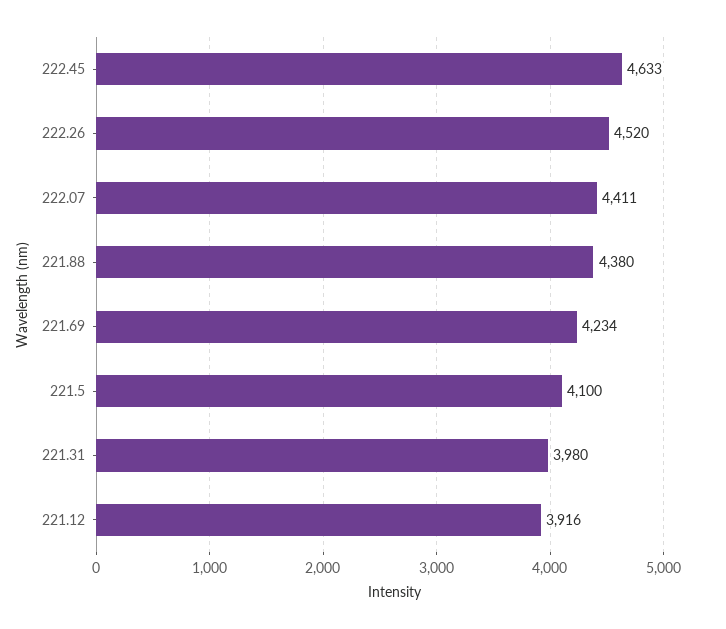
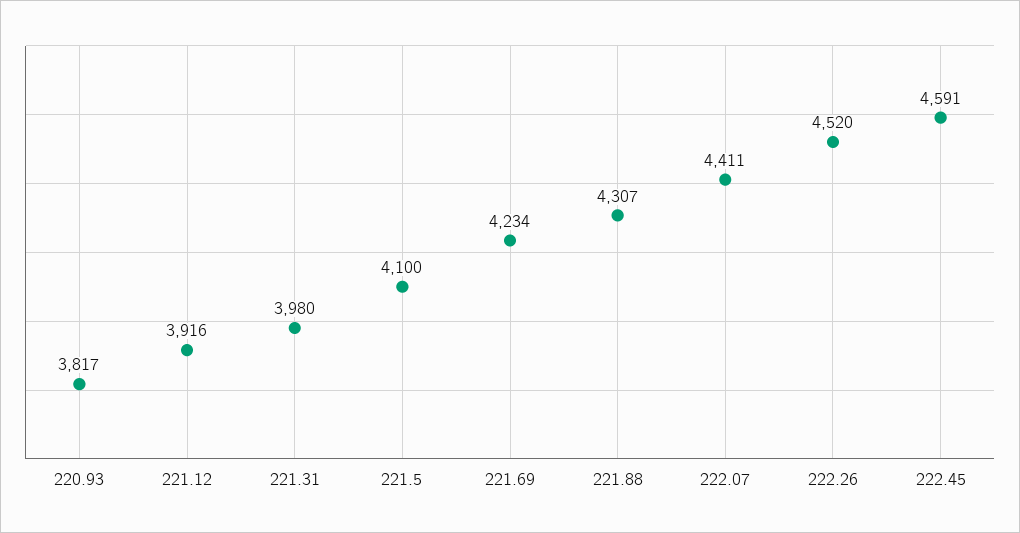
222.45: 4633 -> 4591
221.88: 4380 -> 4307
220.93: none -> 3817

